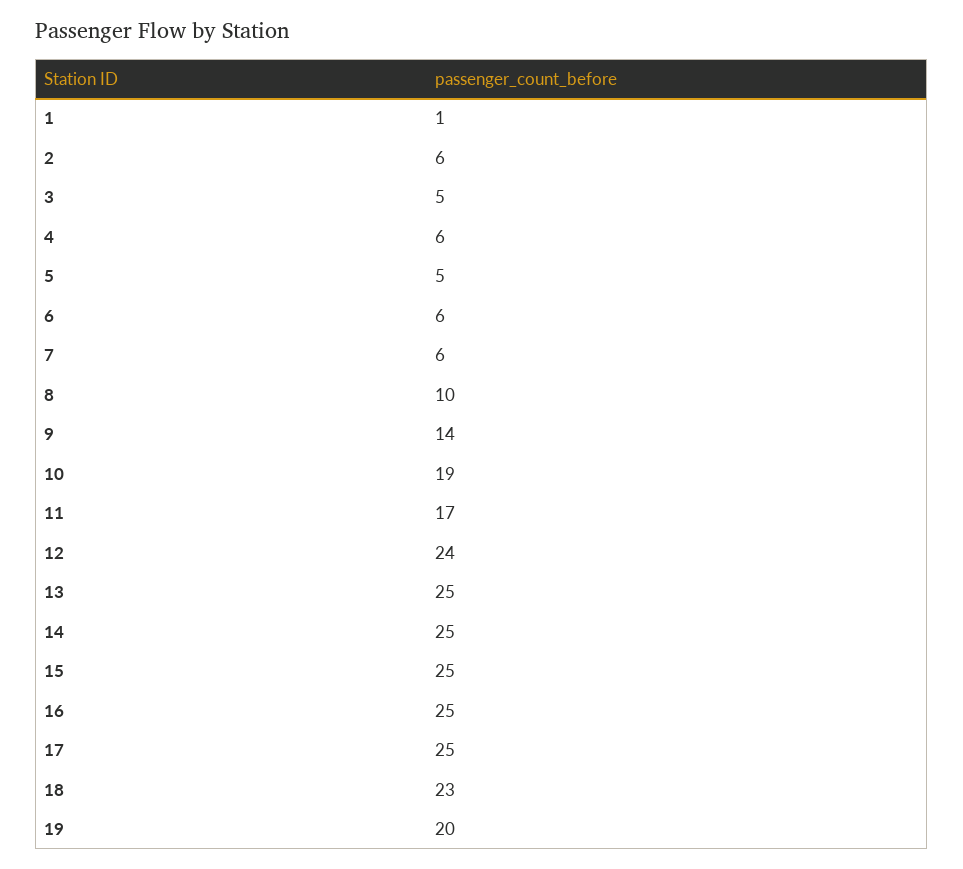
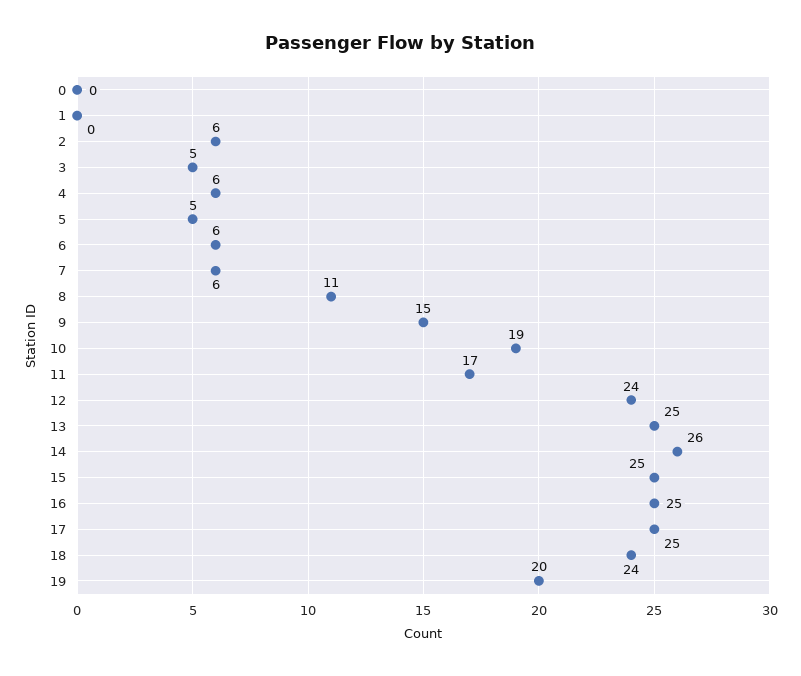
1: 1 -> 0
8: 10 -> 11
9: 14 -> 15
14: 25 -> 26
18: 23 -> 24
0: none -> 0

